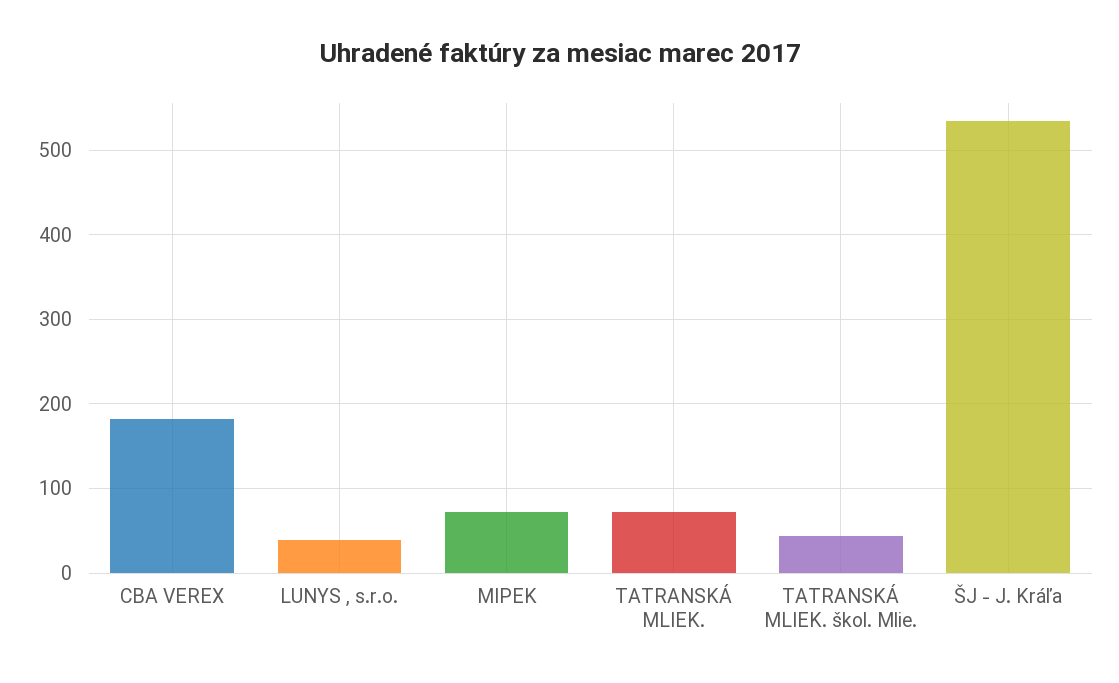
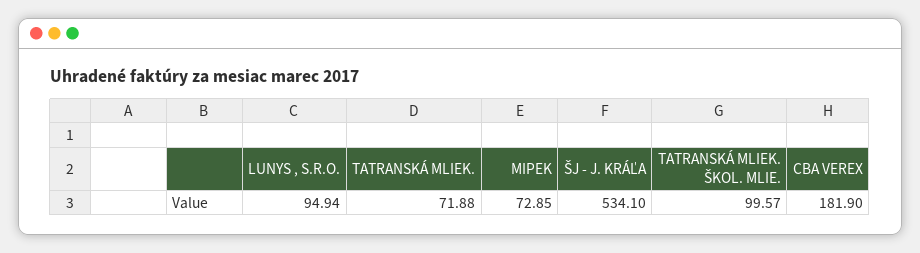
LUNYS , s.r.o.: 40 -> 94.94
TATRANSKÁ MLIEK. škol. Mlie.: 40 -> 99.57

